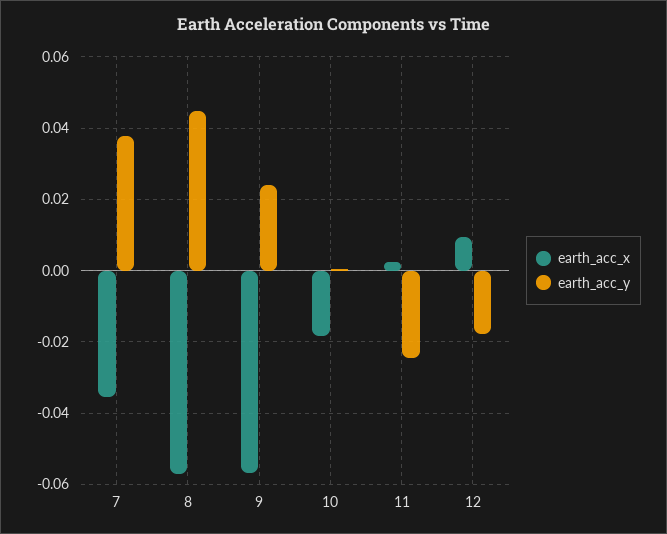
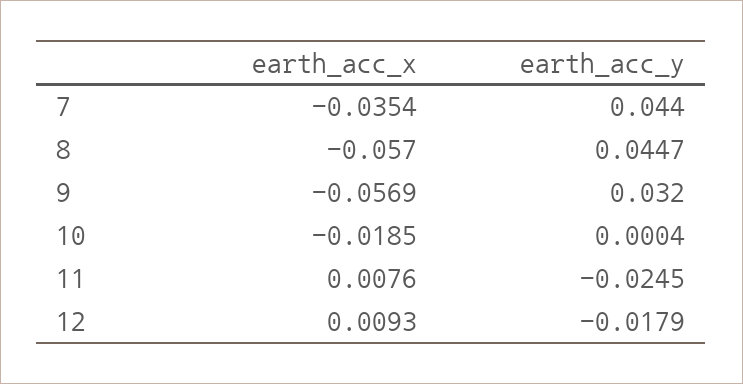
earth_acc_y, 7: 0.038 -> 0.044
earth_acc_y, 9: 0.024 -> 0.032
earth_acc_x, 11: 0.002 -> 0.0076

